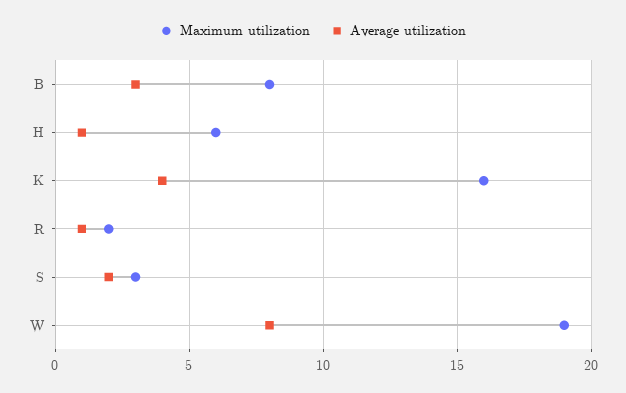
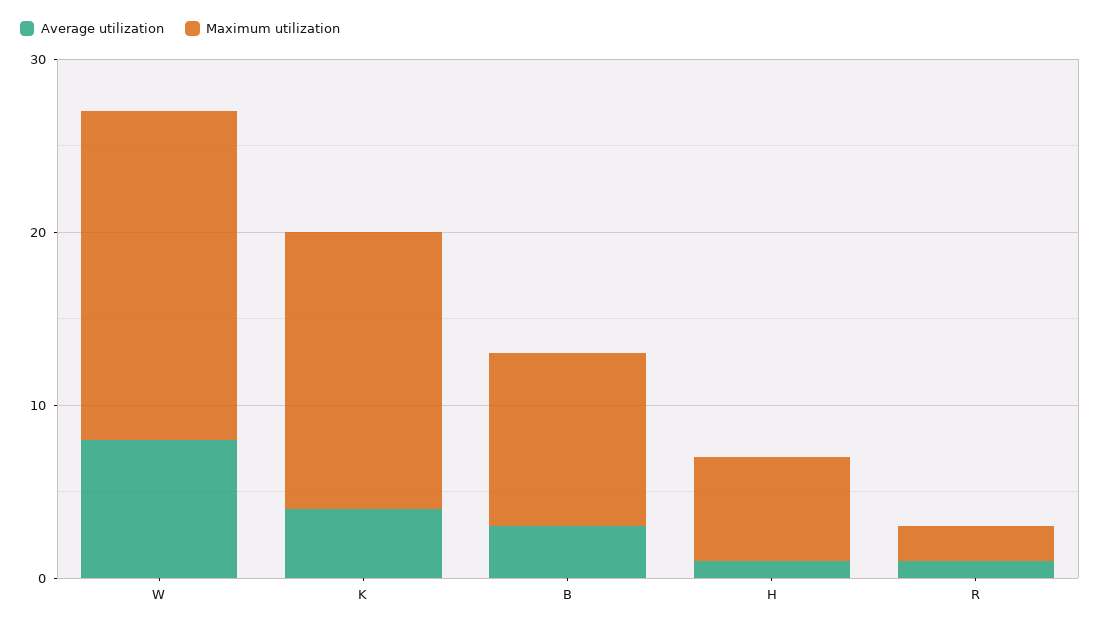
Maximum utilization, B: 8 -> 10
Maximum utilization, S: 3 -> none
Average utilization, S: 2 -> none

